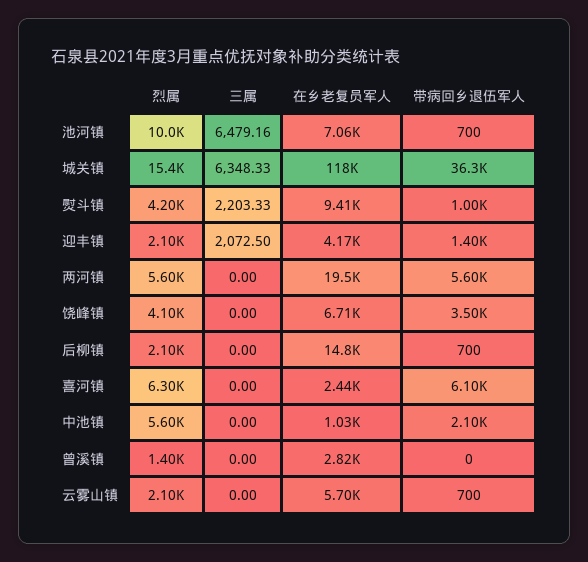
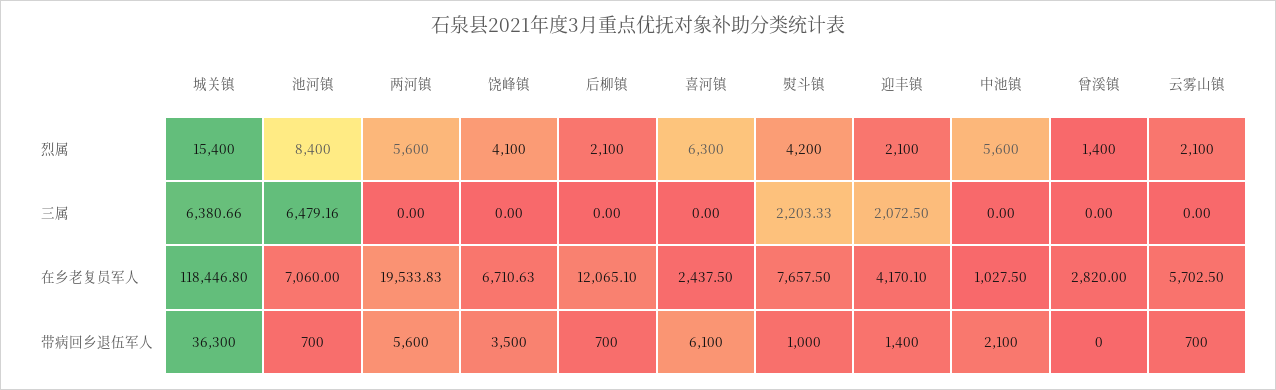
烈属, 池河镇: 10000 -> 8400
三属, 城关镇: 6348.33 -> 6380.66
在乡老复员军人, 熨斗镇: 9410 -> 7657.5
在乡老复员军人, 后柳镇: 14800 -> 12065.1

